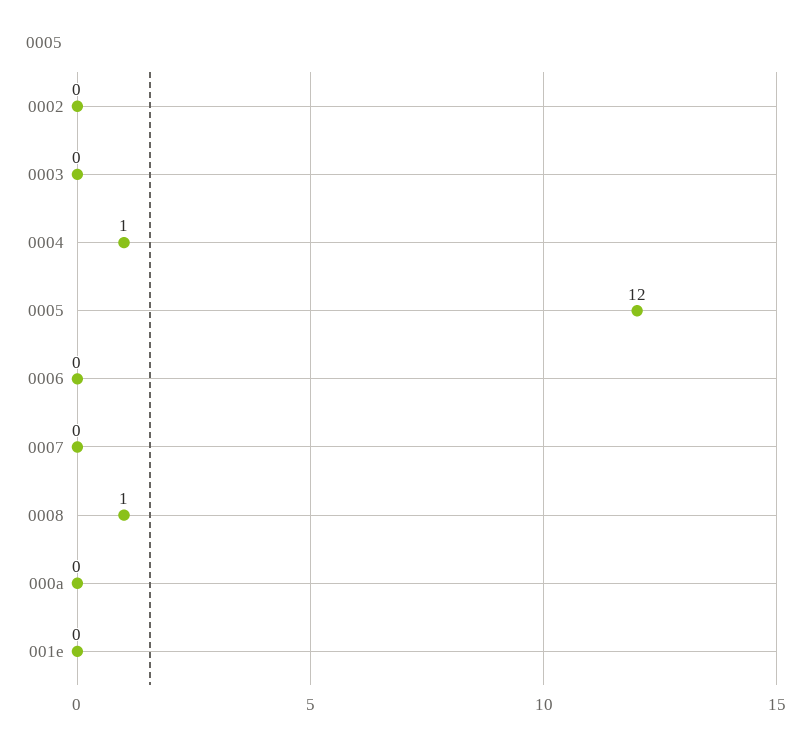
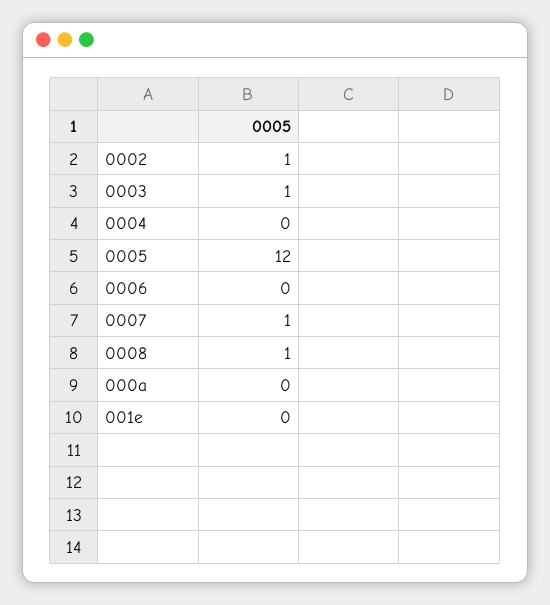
0002: 0 -> 1
0003: 0 -> 1
0004: 1 -> 0
0007: 0 -> 1

